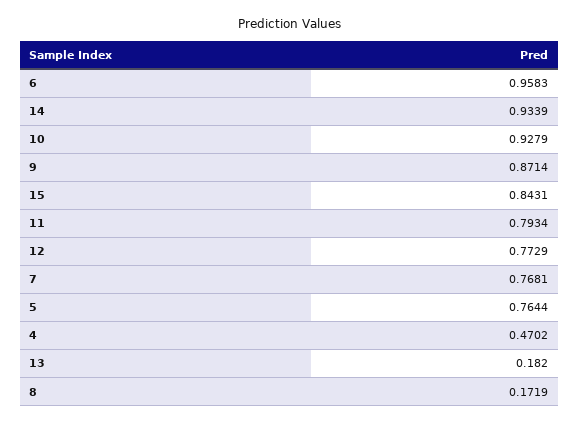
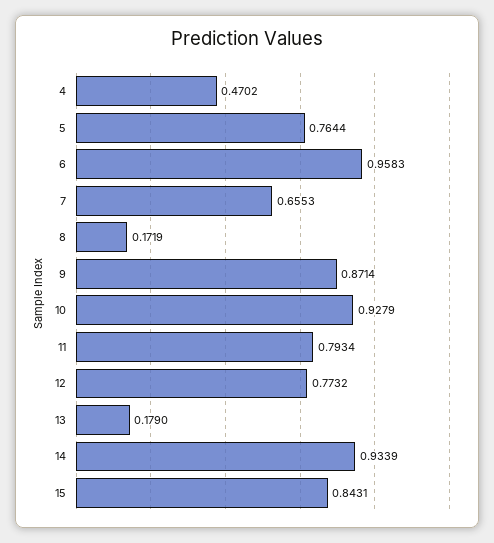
12: 0.7729 -> 0.7732
7: 0.7681 -> 0.6553
13: 0.182 -> 0.179

